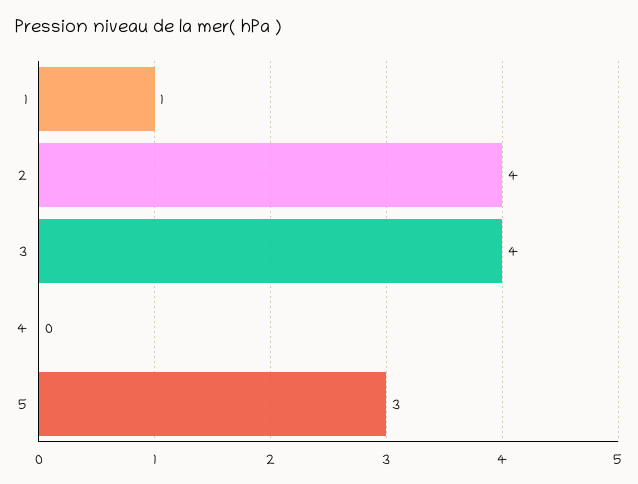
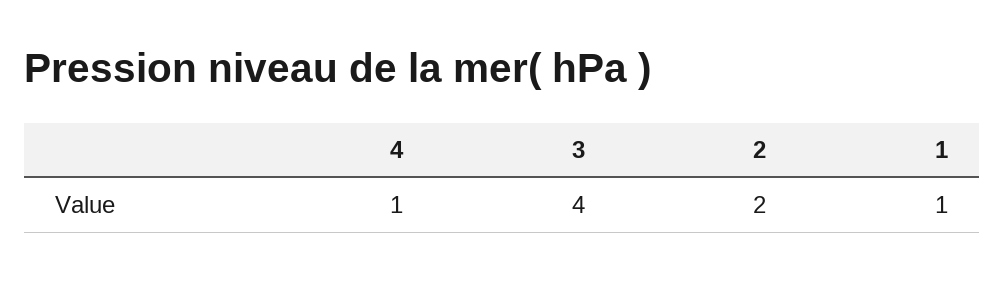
2: 4 -> 2
4: 0 -> 1
5: 3 -> none

